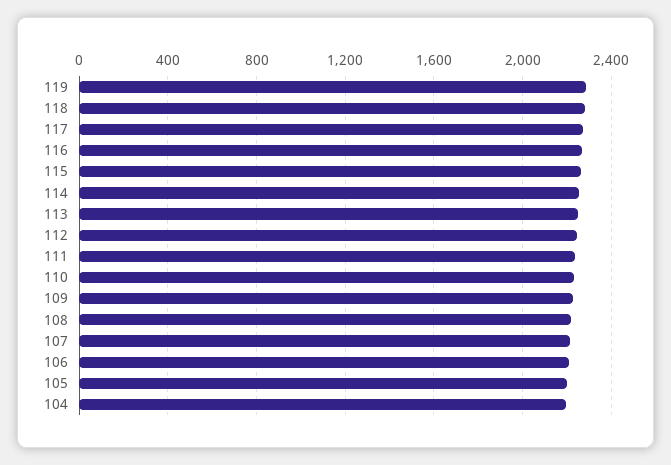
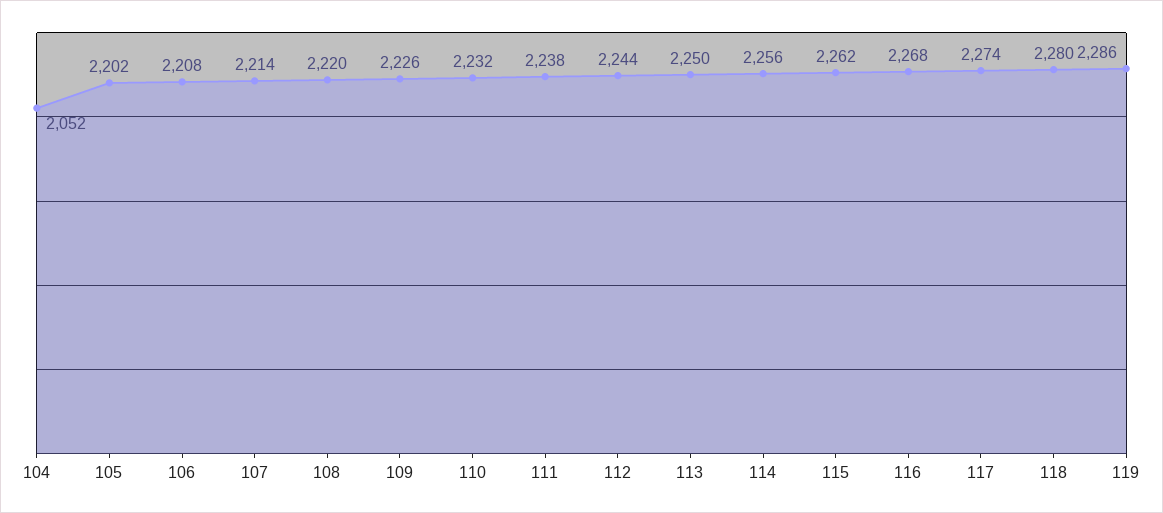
104: 2200 -> 2052

